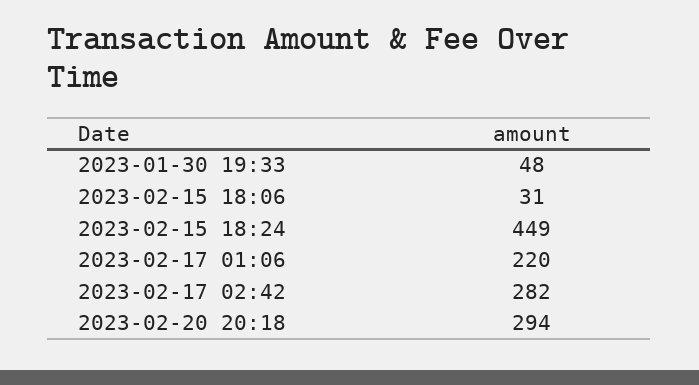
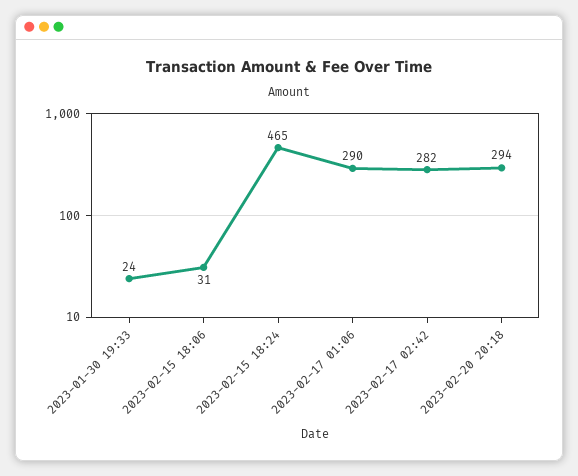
2023-01-30 19:33: 48 -> 24
2023-02-15 18:24: 449 -> 465
2023-02-17 01:06: 220 -> 290

